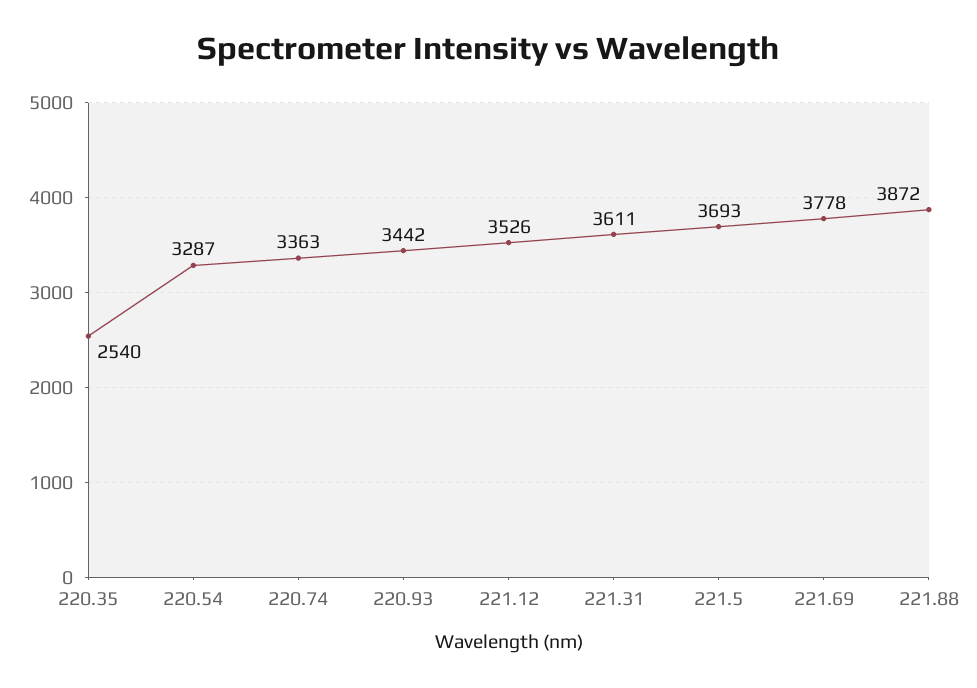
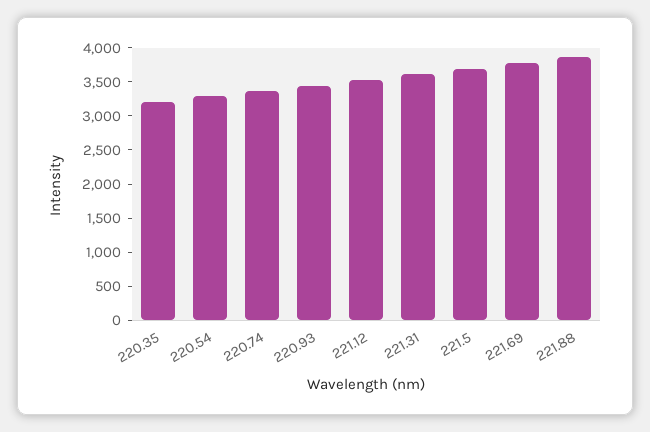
220.35: 2540 -> 3250

